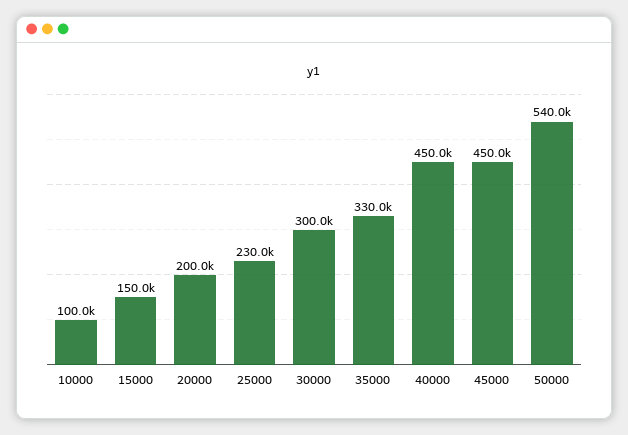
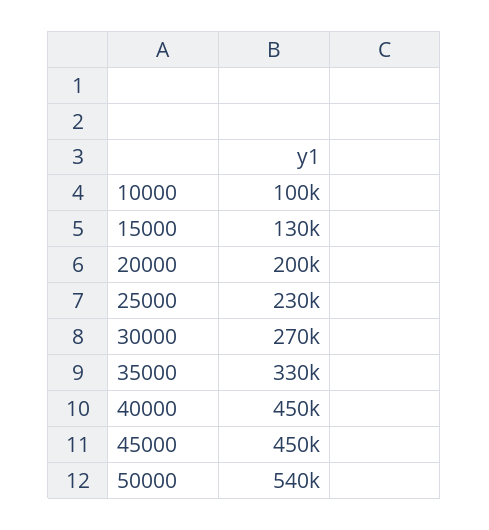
15000: 150000 -> 130000
30000: 300000 -> 270000

